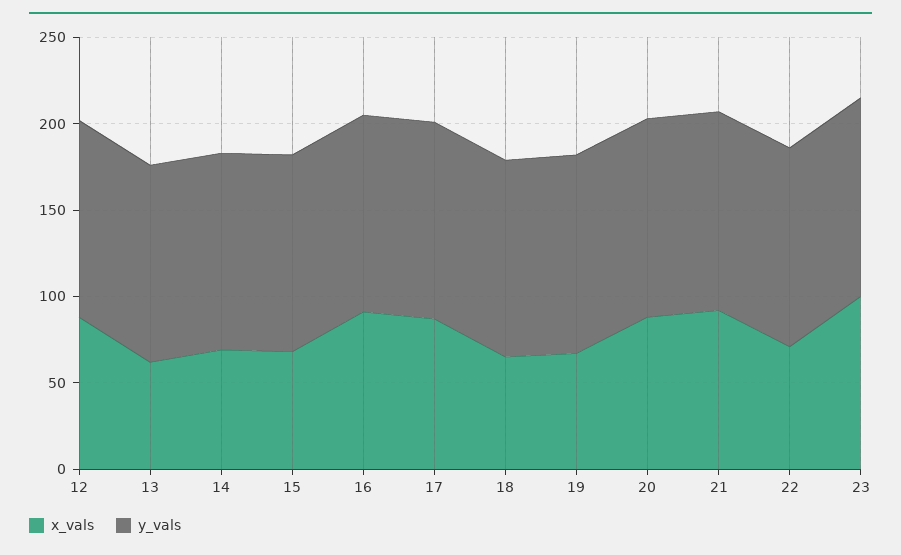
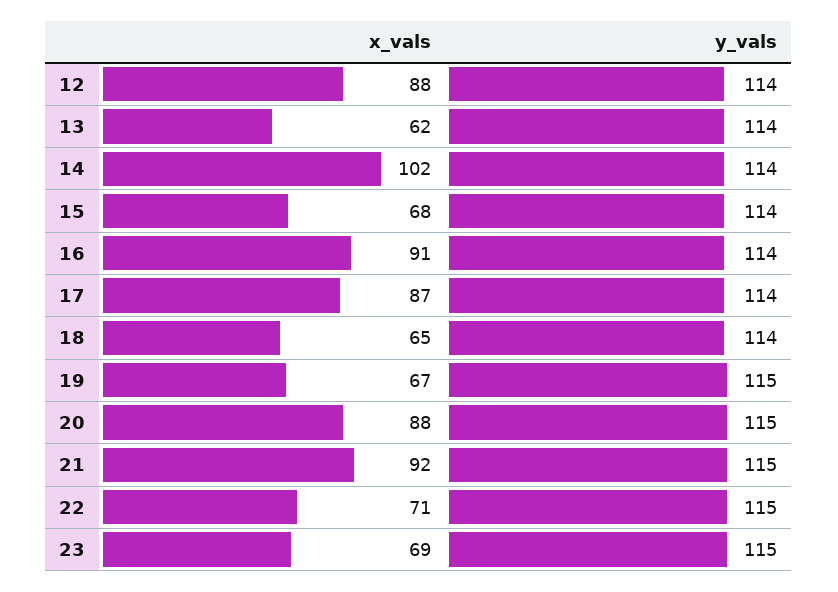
x_vals, 14: 70 -> 102
x_vals, 23: 100 -> 69

